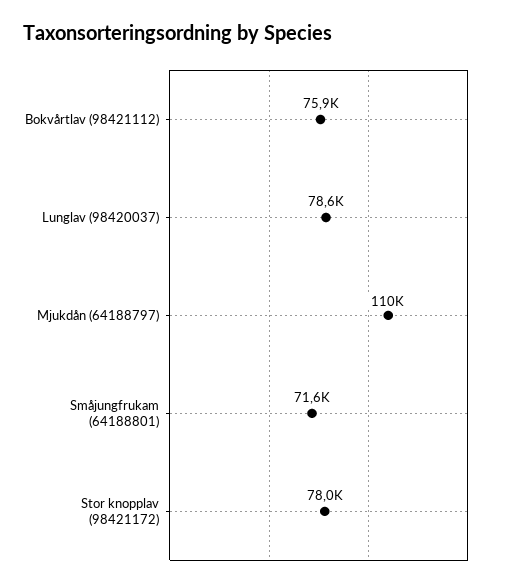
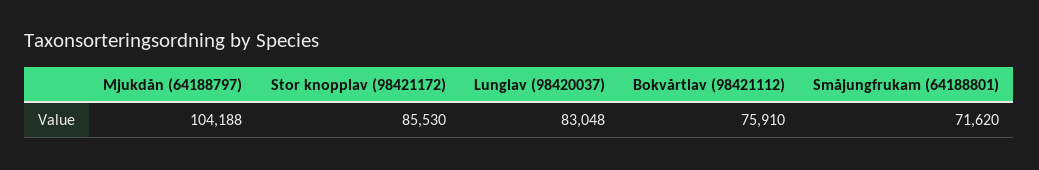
Lunglav (98420037): 78600 -> 83048
Mjukdån (64188797): 110000 -> 104188
Stor knopplav (98421172): 78000 -> 85530

